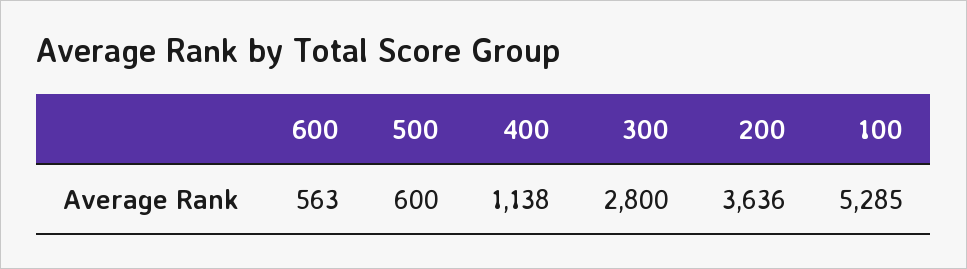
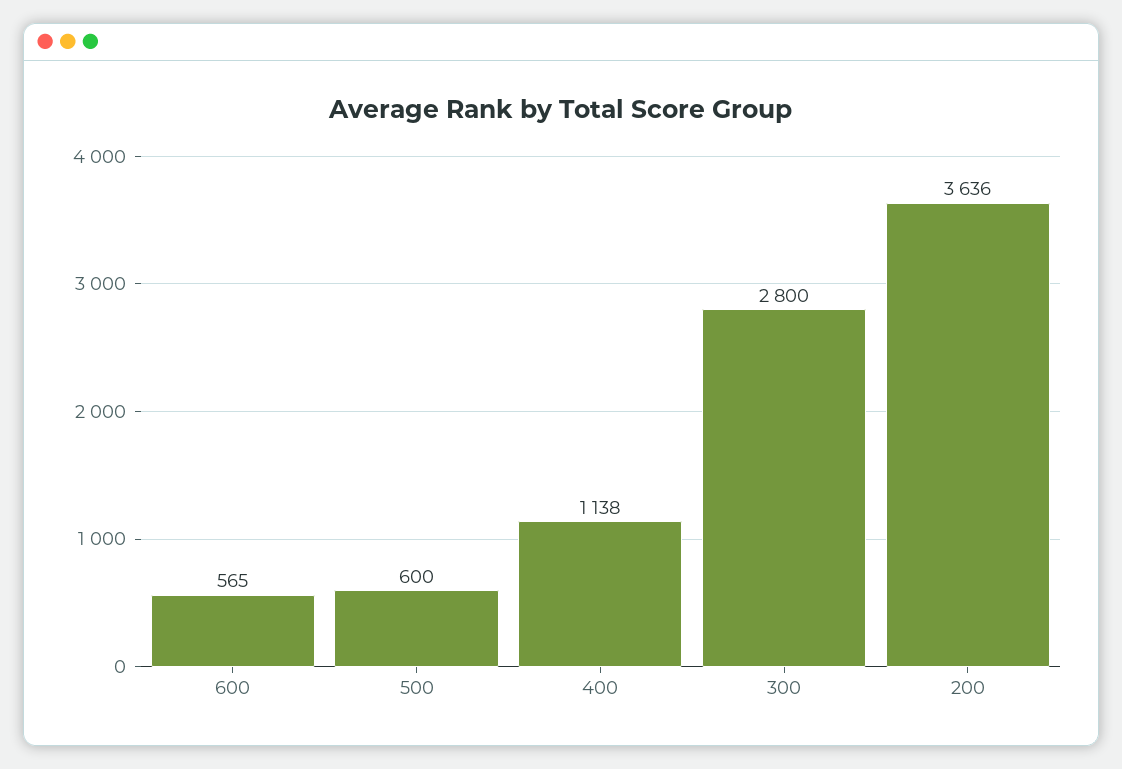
600: 563 -> 565
100: 5285 -> none

